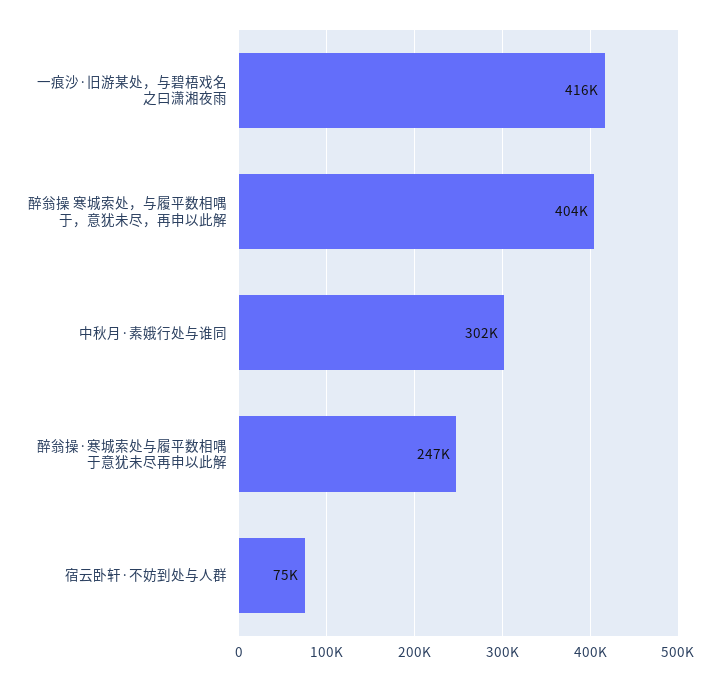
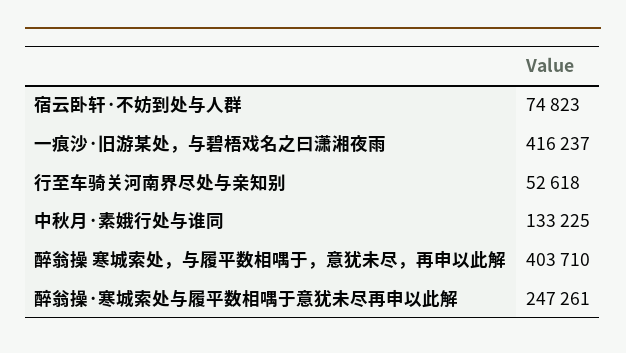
中秋月·素娥行处与谁同: 302000 -> 133225
行至车骑关河南界尽处与亲知别: none -> 52618

